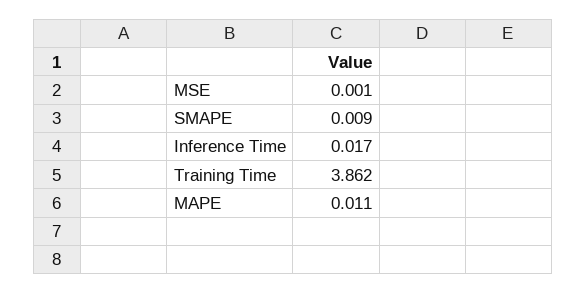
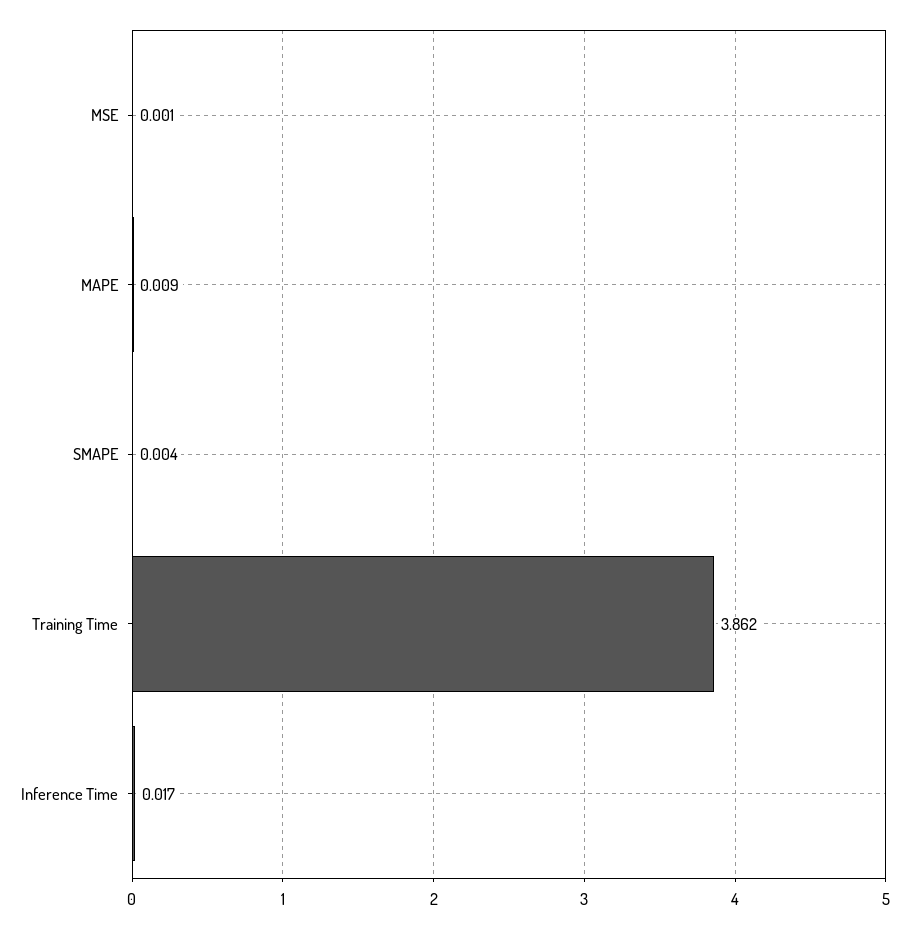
SMAPE: 0.009 -> 0.004
MAPE: 0.011 -> 0.009

